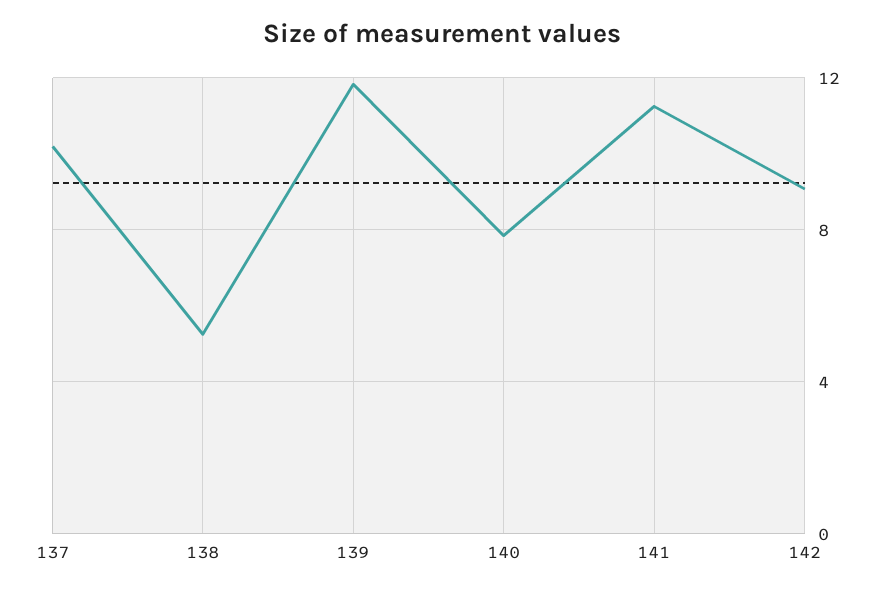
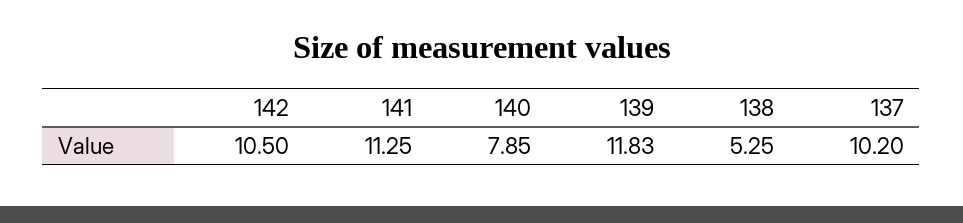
142: 9 -> 10.5

